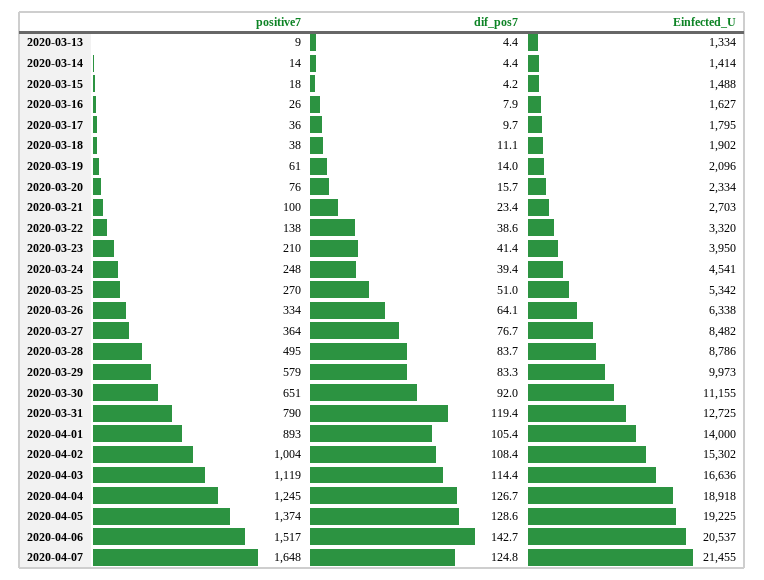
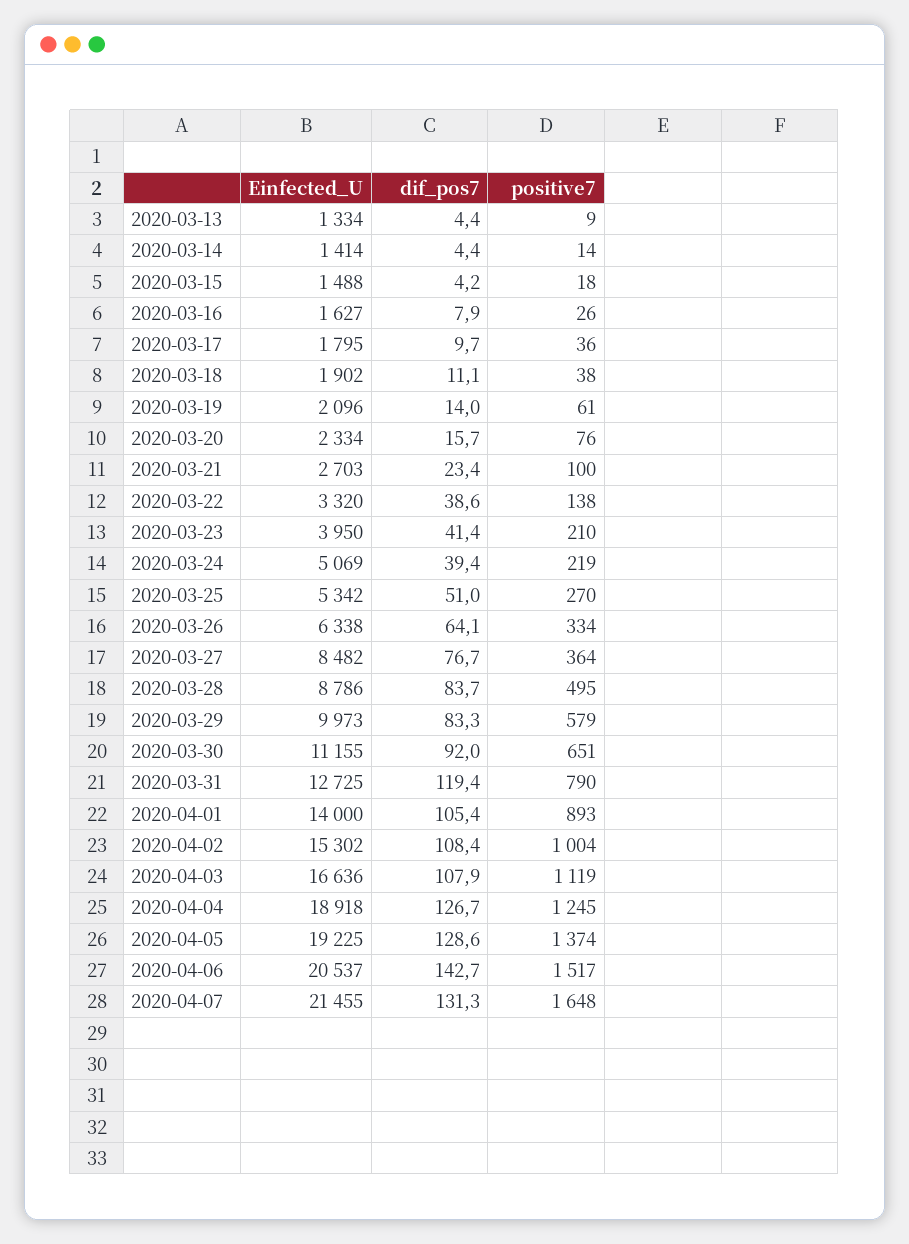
positive7, 2020-03-24: 248 -> 219
Einfected_U, 2020-03-24: 4541 -> 5069
dif_pos7, 2020-04-03: 114.4 -> 107.9
dif_pos7, 2020-04-07: 124.8 -> 131.3

